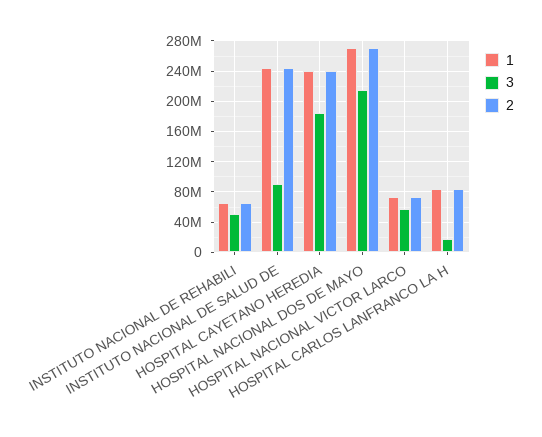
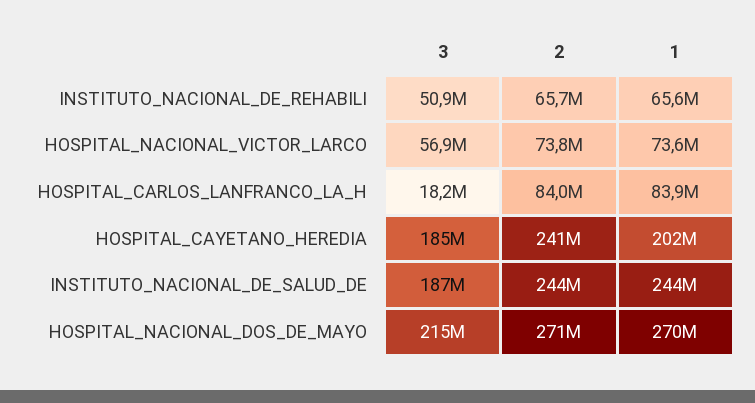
3, INSTITUTO NACIONAL DE SALUD DE: 90000000 -> 187000000
1, HOSPITAL CAYETANO HEREDIA: 240000000 -> 202000000

